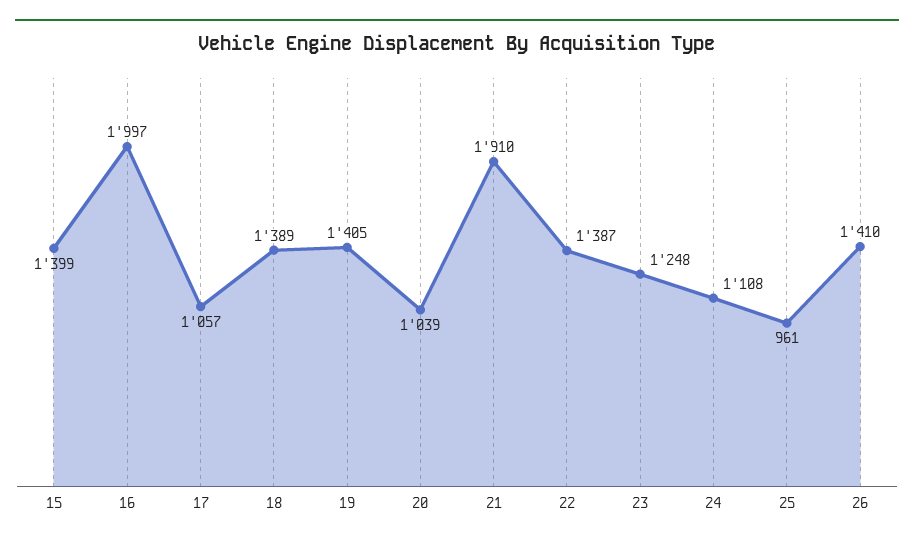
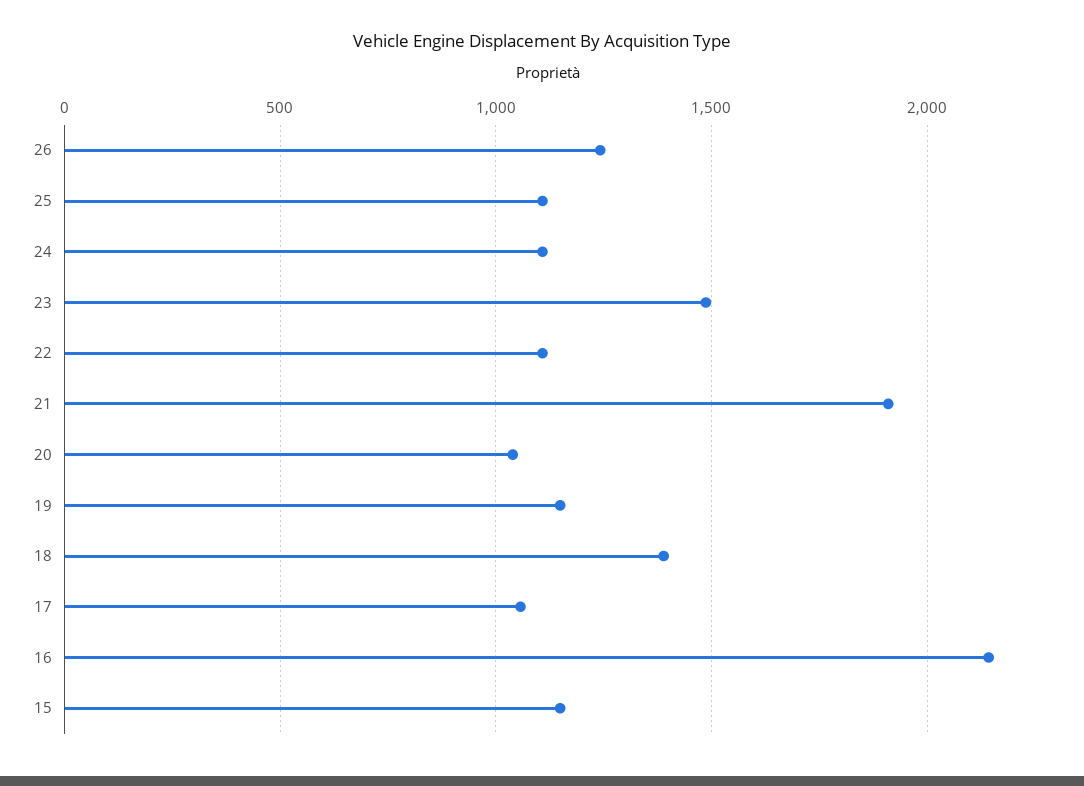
15: 1399 -> 1150
16: 1997 -> 2150
19: 1405 -> 1150
22: 1387 -> 1100
23: 1248 -> 1500
25: 961 -> 1100
26: 1410 -> 1250

